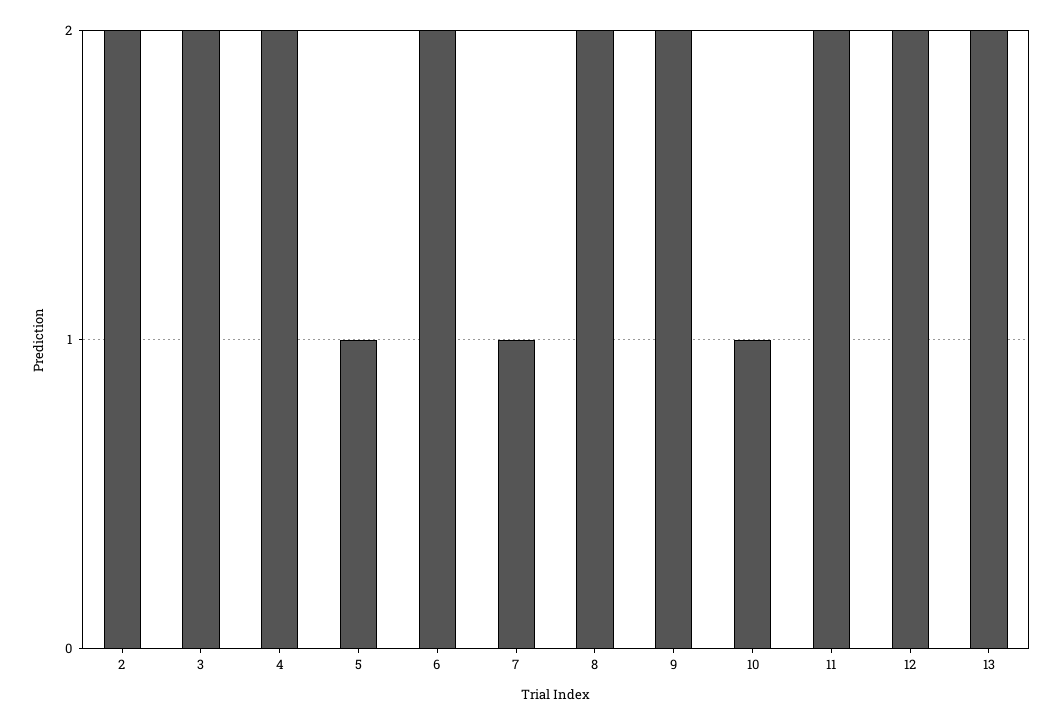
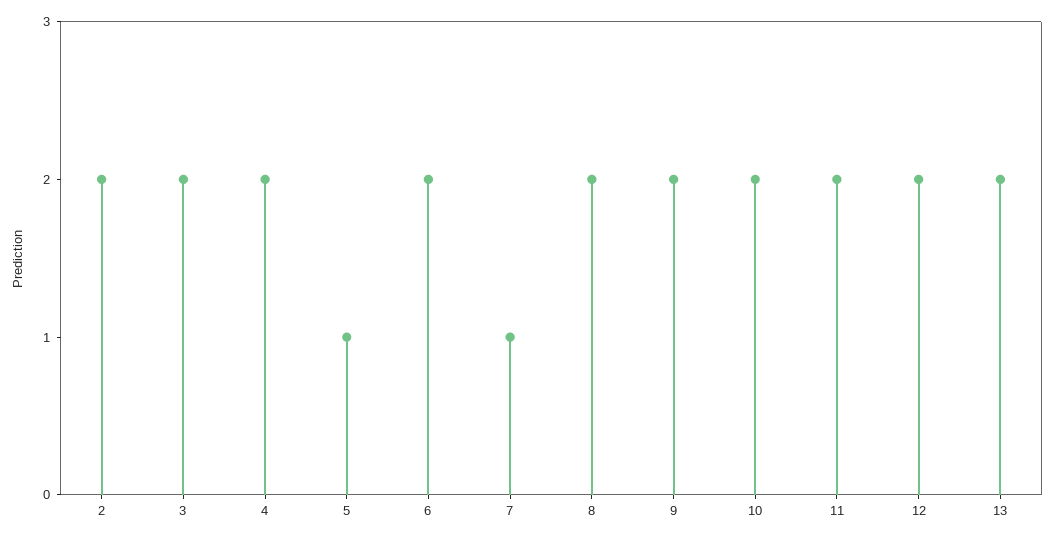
10: 1 -> 2

